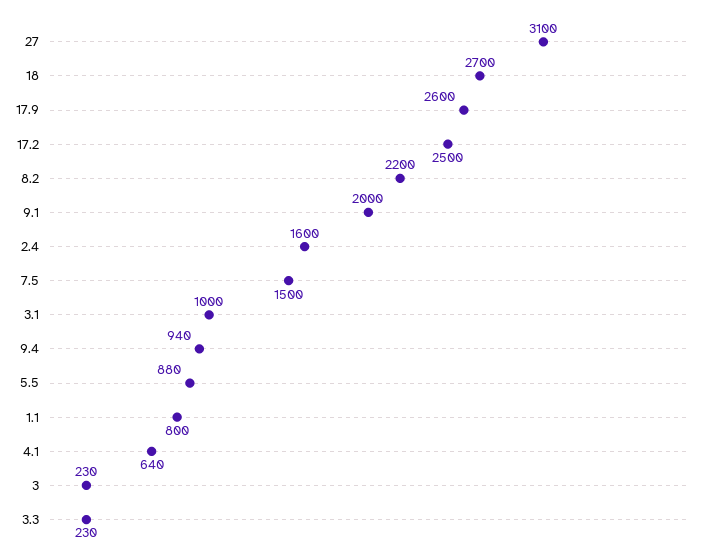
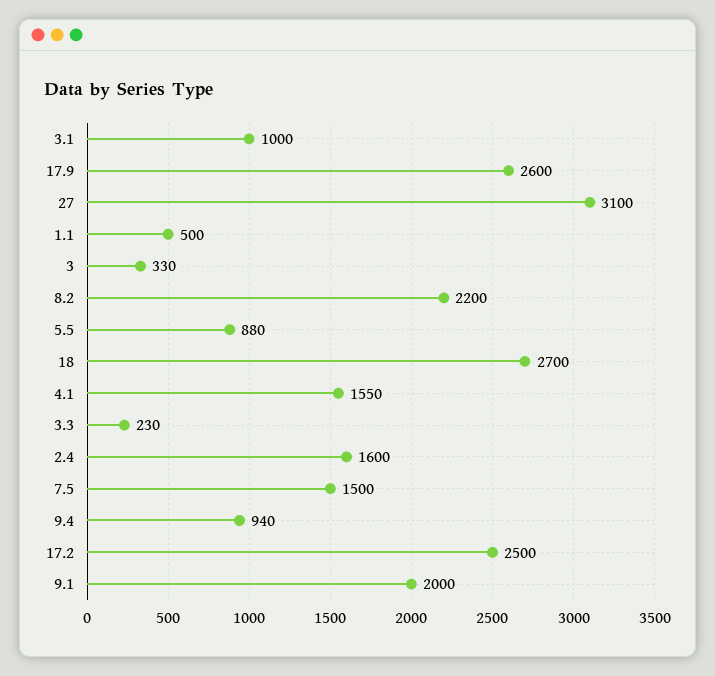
1.1: 800 -> 500
4.1: 640 -> 1550
3: 230 -> 330

